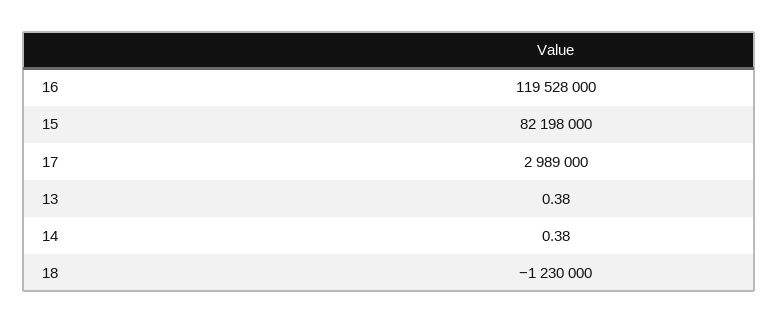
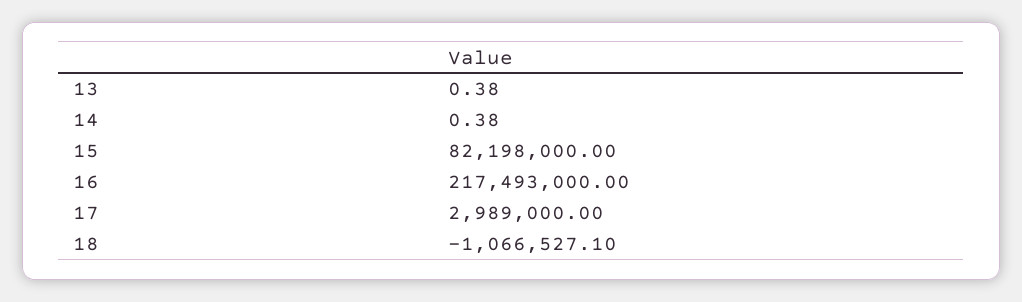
16: 119528000 -> 217493000
18: -1230000 -> -1066527.1

